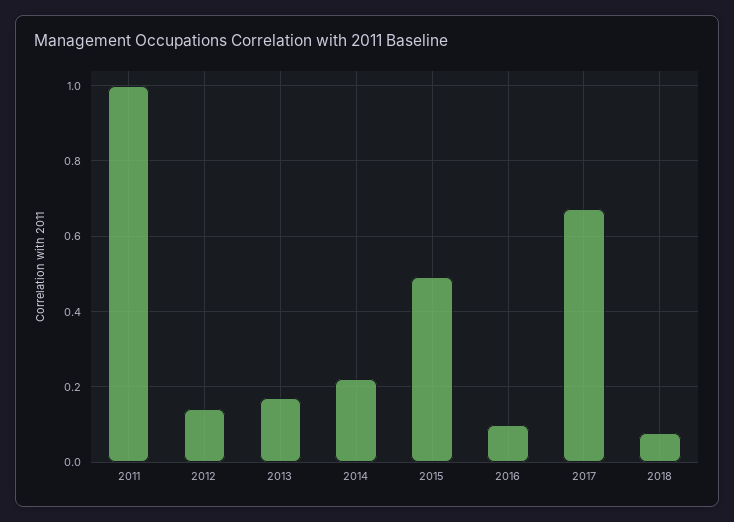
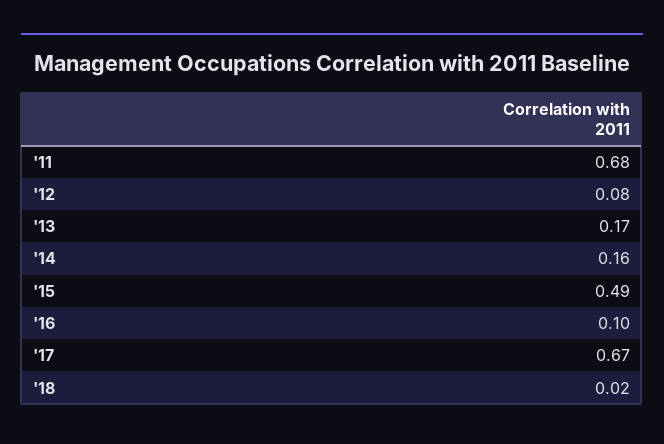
2011: 1 -> 0.68
2012: 0.14 -> 0.08
2014: 0.22 -> 0.16
2018: 0.08 -> 0.02

